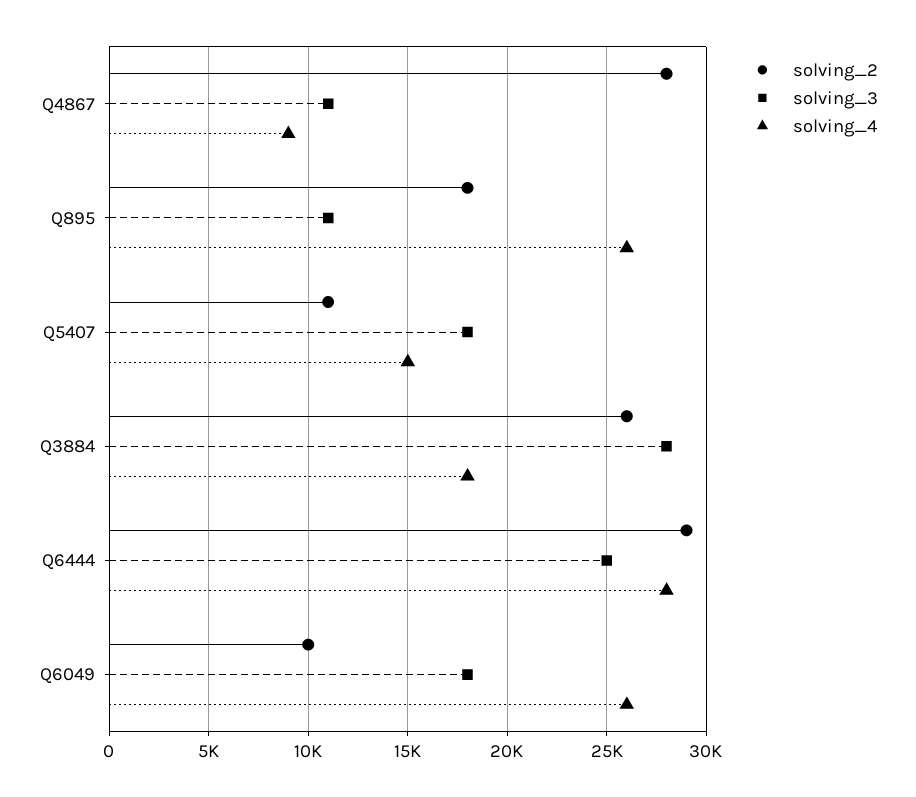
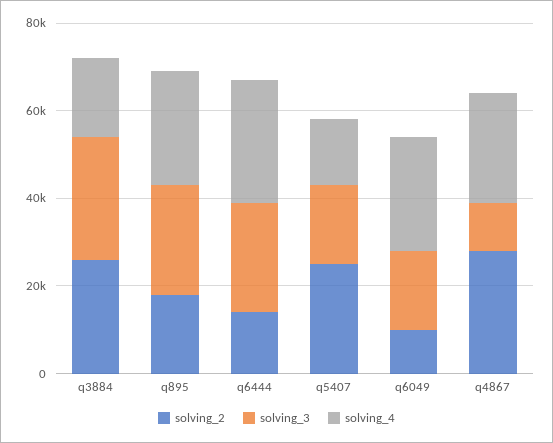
solving_4, Q4867: 9000 -> 25000
solving_3, Q895: 11000 -> 25000
solving_2, Q5407: 11000 -> 25000
solving_2, Q6444: 29000 -> 15000

